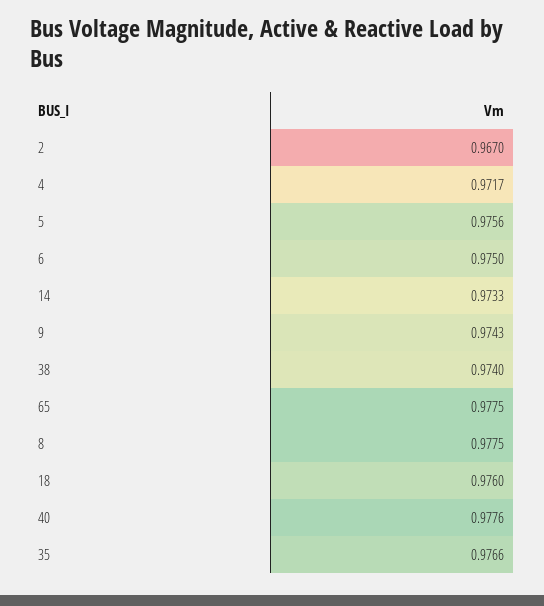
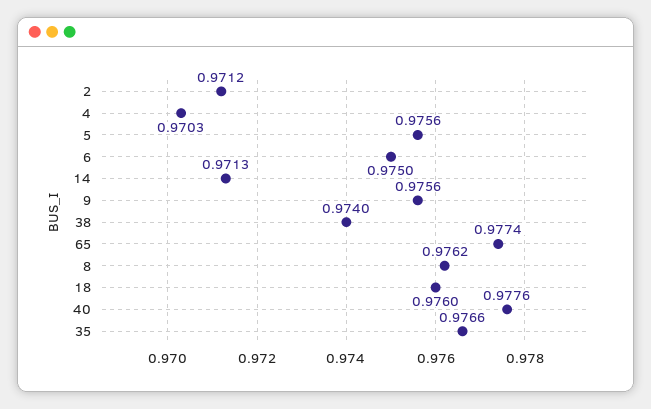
2: 0.967 -> 0.9712
4: 0.9717 -> 0.9703
14: 0.9733 -> 0.9713
9: 0.9743 -> 0.9756
65: 0.9775 -> 0.9774
8: 0.9775 -> 0.9762

